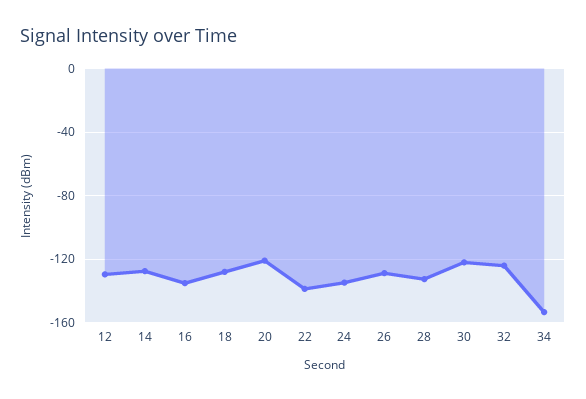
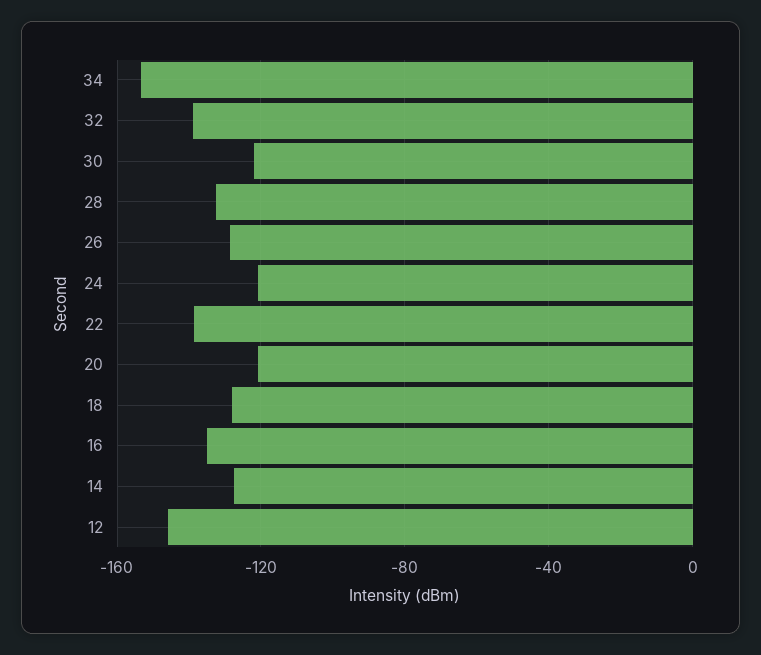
12: -130 -> -145
24: -135 -> -120
32: -125 -> -140

